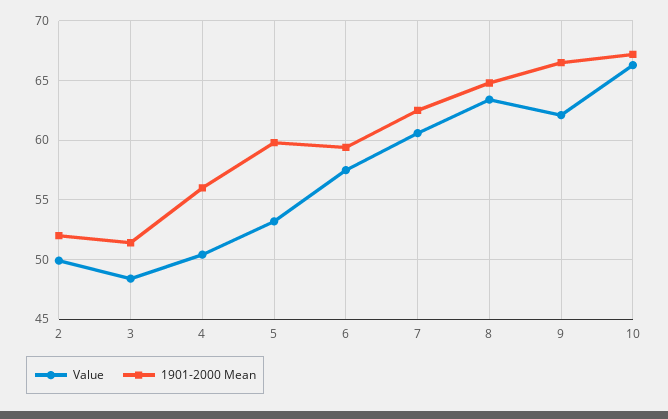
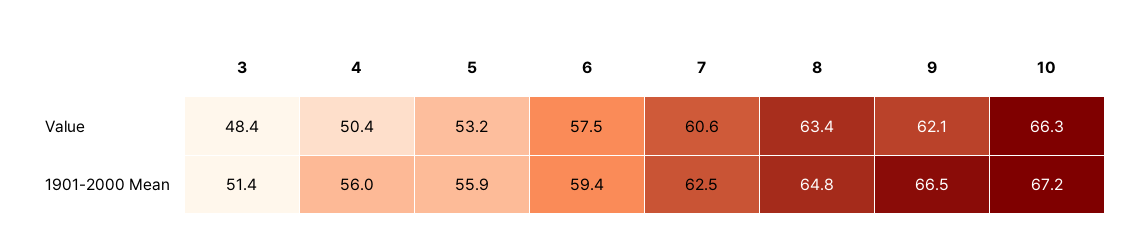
Value, 2: 50 -> none
1901-2000 Mean, 2: 52 -> none
1901-2000 Mean, 5: 60 -> 55.9

